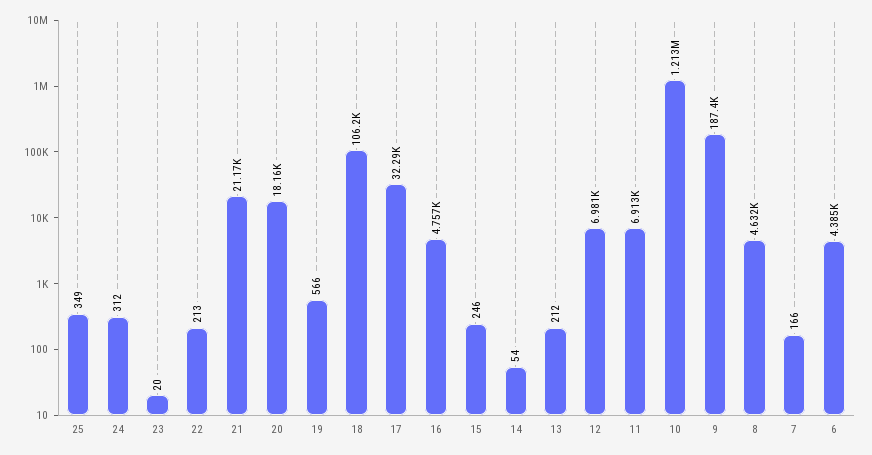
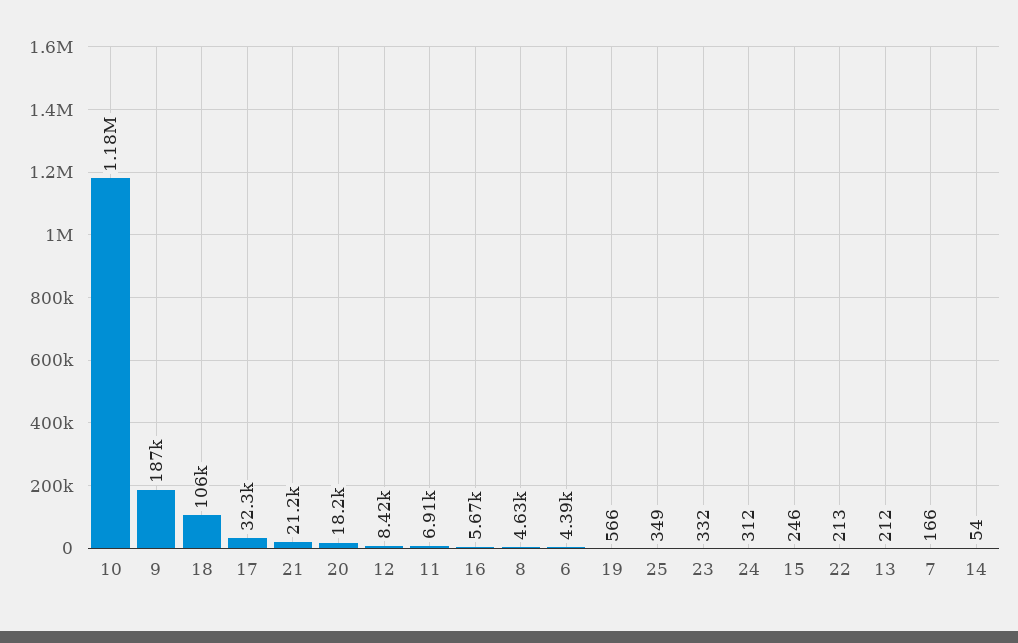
23: 20 -> 332
16: 4757 -> 5670
12: 6981 -> 8420
10: 1213000 -> 1180000

